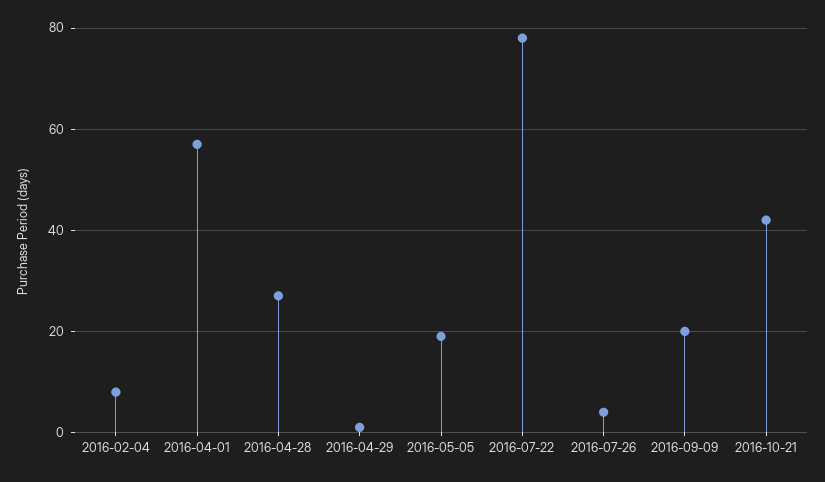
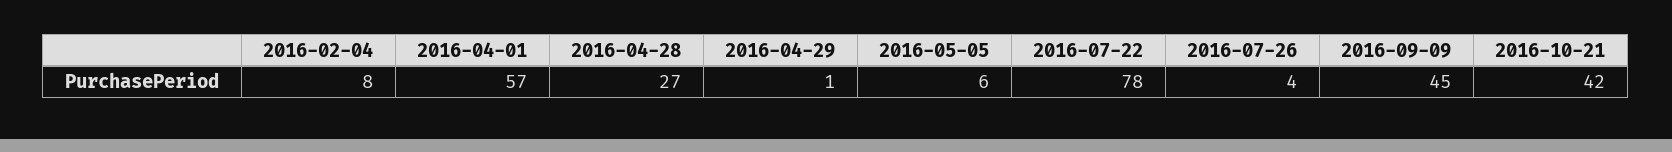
2016-05-05: 20 -> 6
2016-09-09: 20 -> 45

